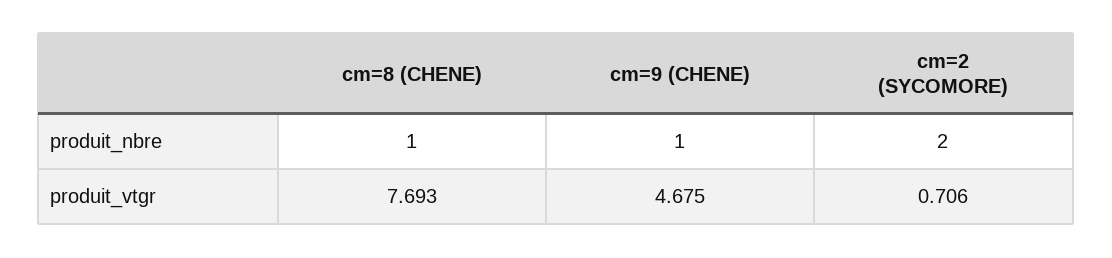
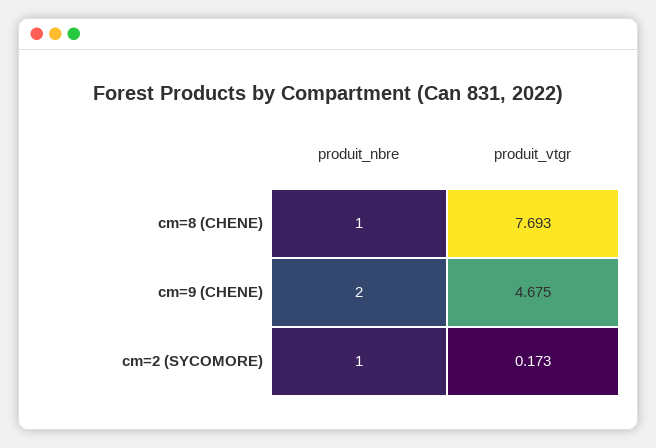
cm=9 (CHENE), produit_nbre: 1 -> 2
cm=2 (SYCOMORE), produit_nbre: 2 -> 1
cm=2 (SYCOMORE), produit_vtgr: 0.706 -> 0.173

